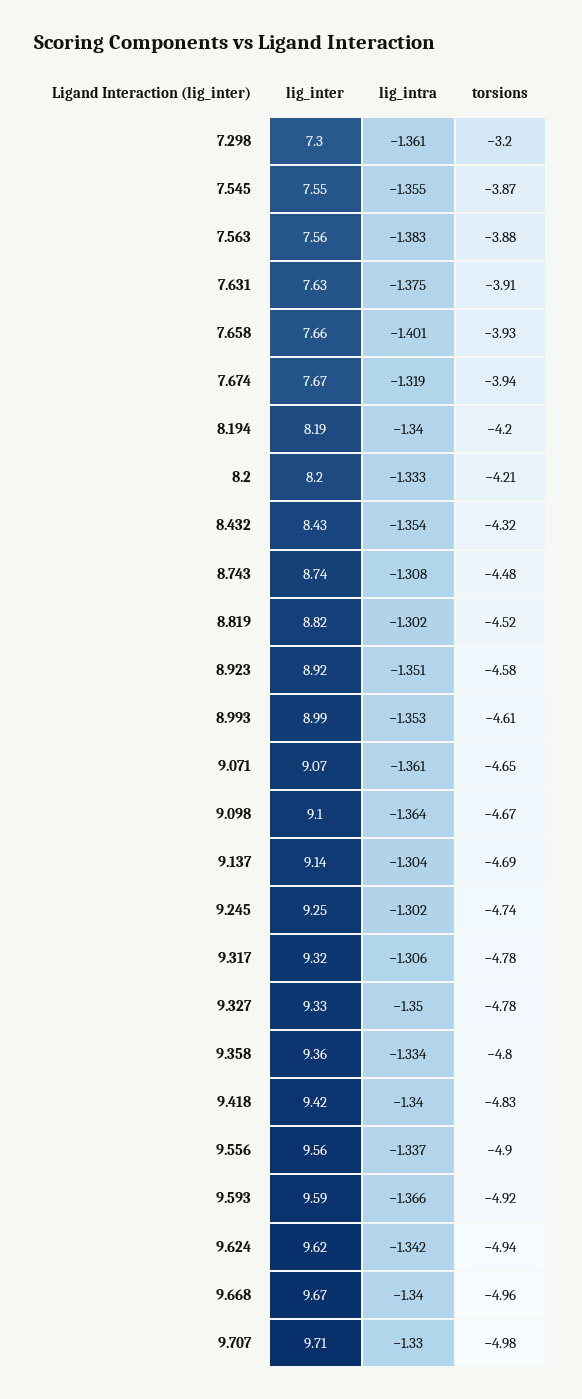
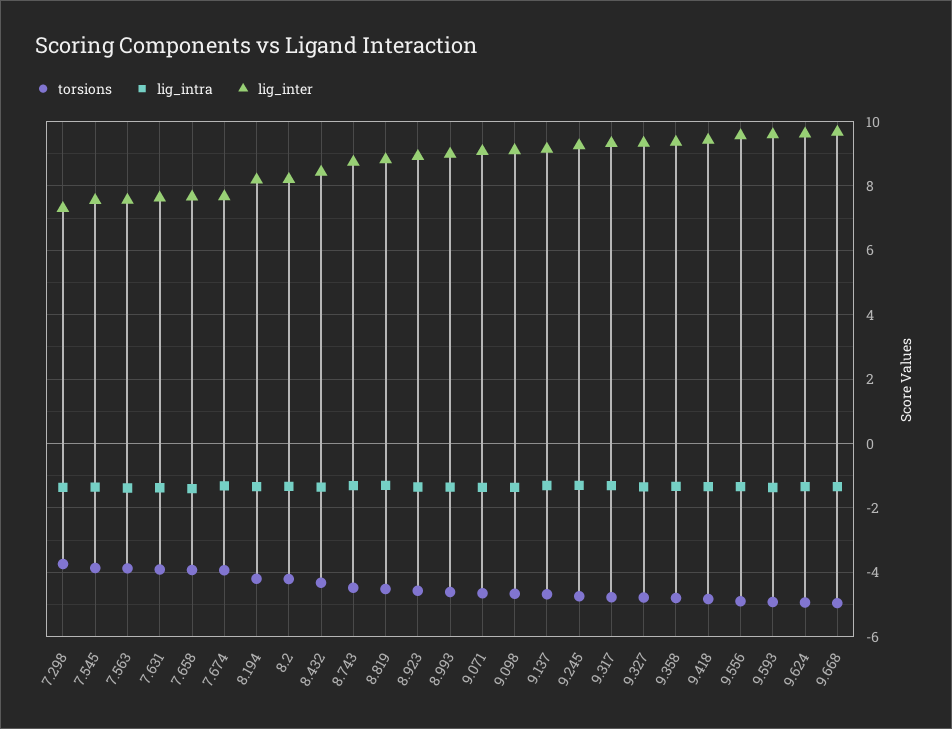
torsions, 7.298: -3.2 -> -3.8
lig_inter, 9.707: 9.71 -> none
lig_intra, 9.707: -1.33 -> none
torsions, 9.707: -4.98 -> none

